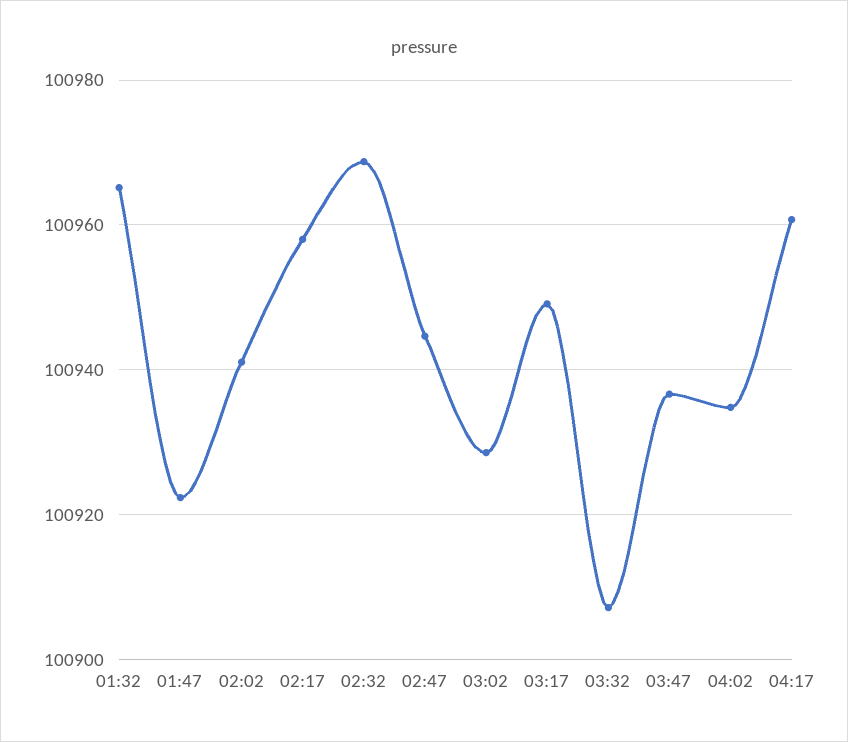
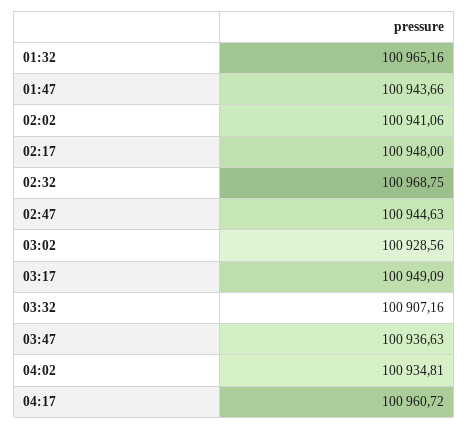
01:47: 100922 -> 100943.66
02:17: 100958 -> 100948

